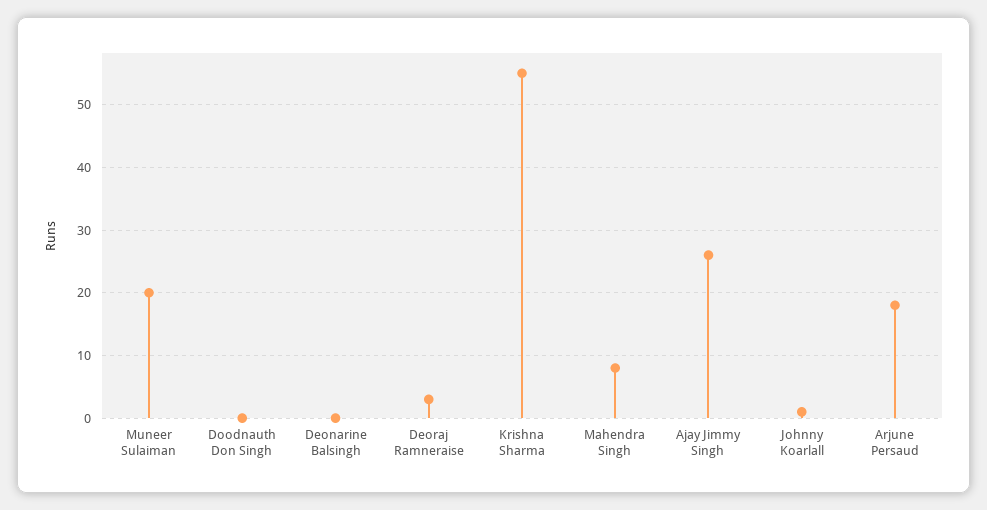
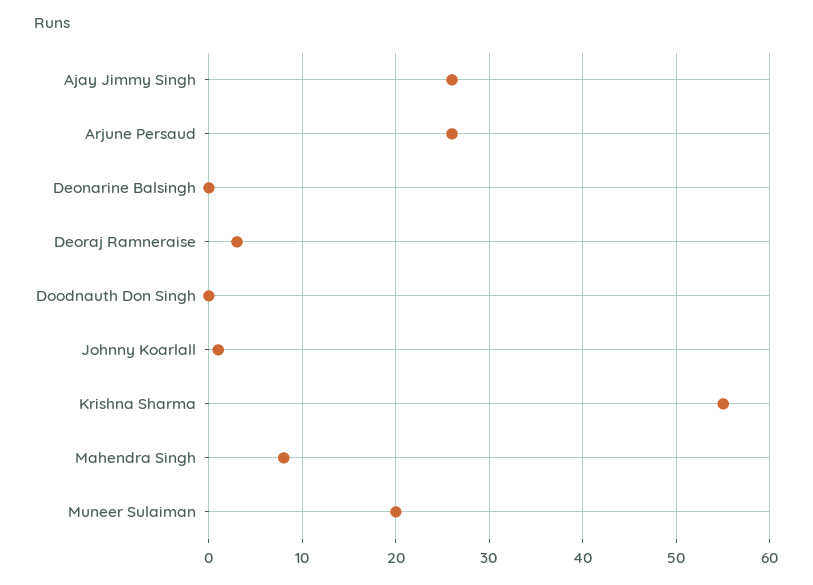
Arjune Persaud: 18 -> 26

